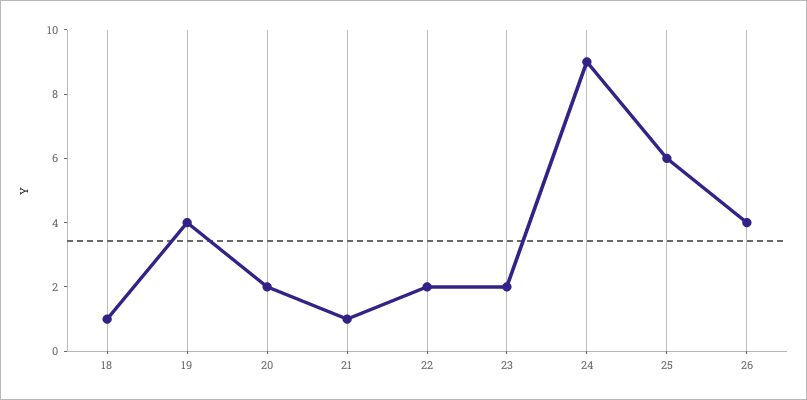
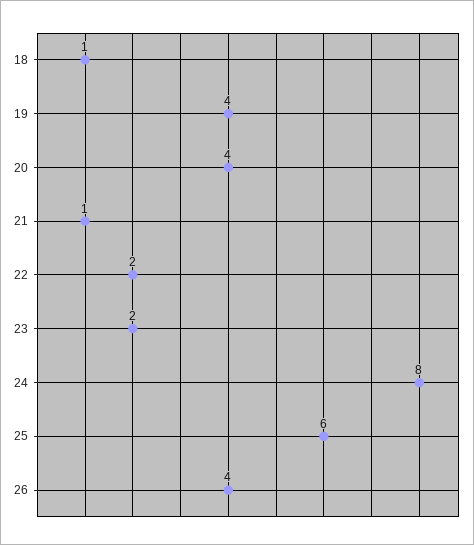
20: 2 -> 4
24: 9 -> 8

